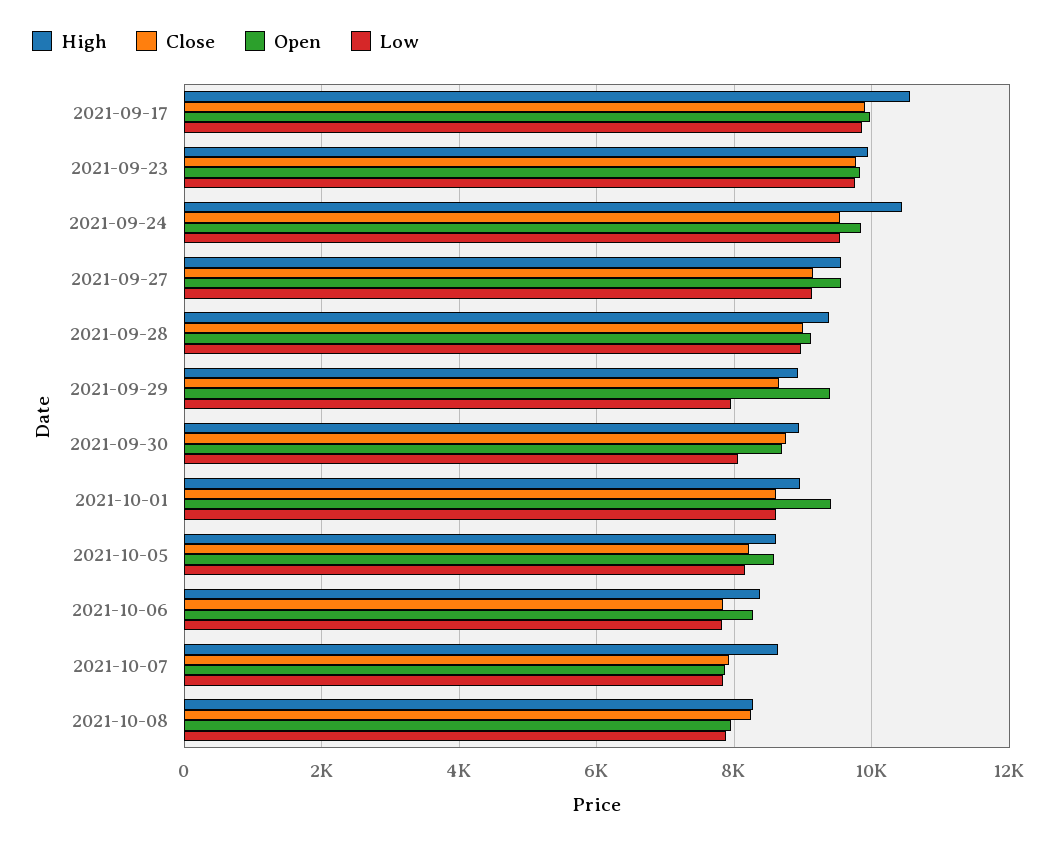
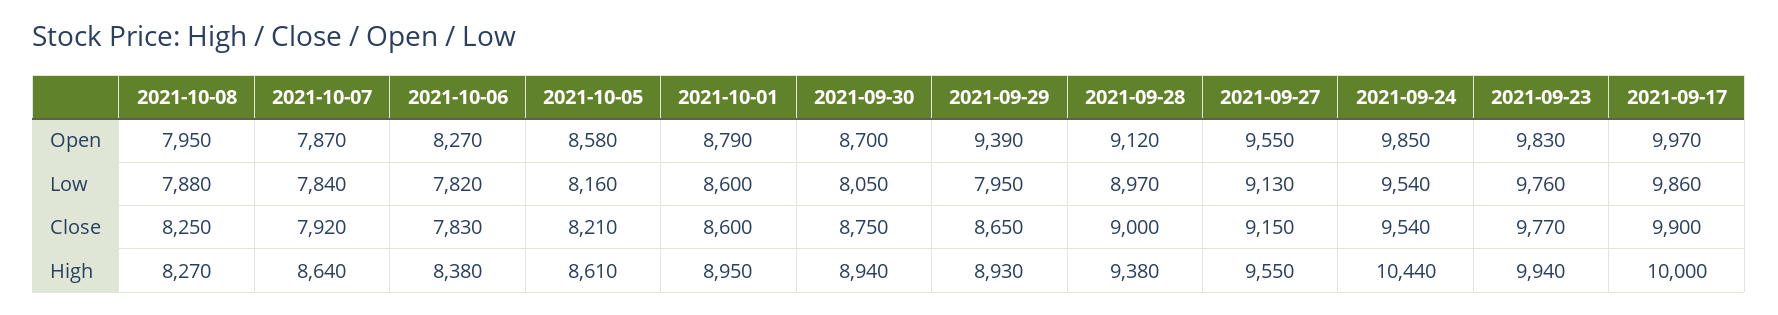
High, 2021-09-17: 10600 -> 10000
Open, 2021-10-01: 9400 -> 8790

